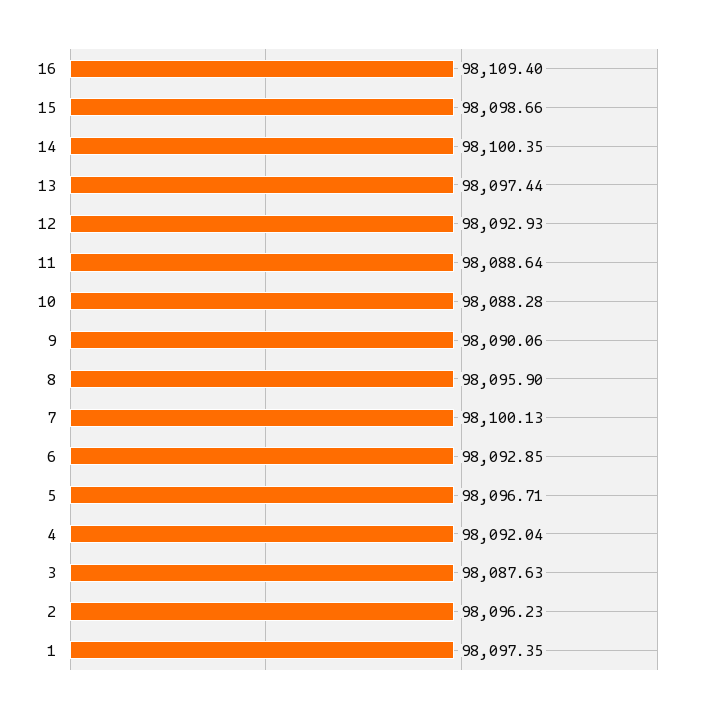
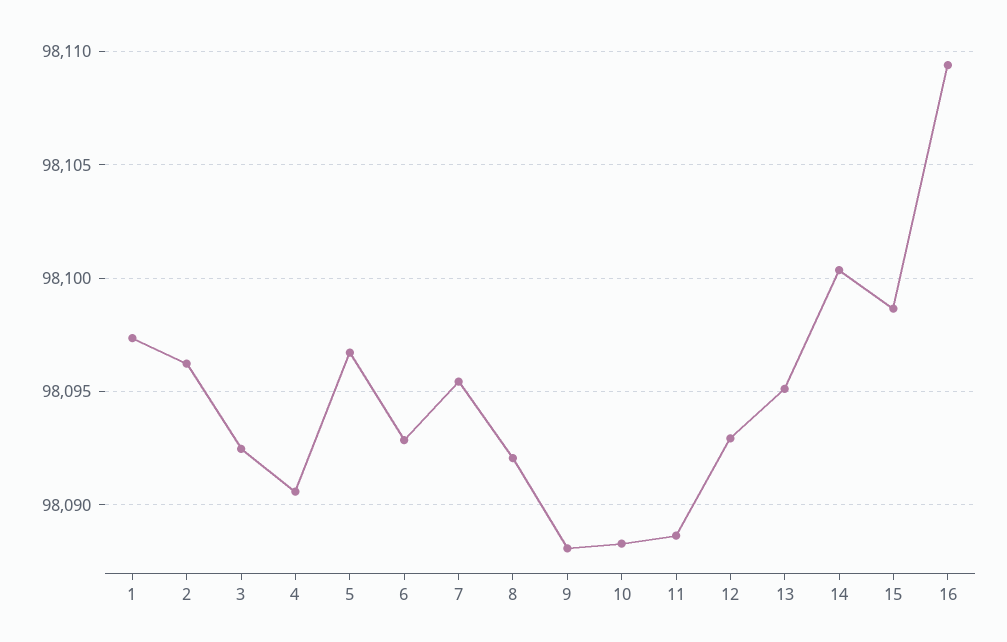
13: 98097.44 -> 98095
9: 98090.06 -> 98088
8: 98095.9 -> 98092
7: 98100.13 -> 98095.5
4: 98092.04 -> 98090.5
3: 98087.63 -> 98092.5

